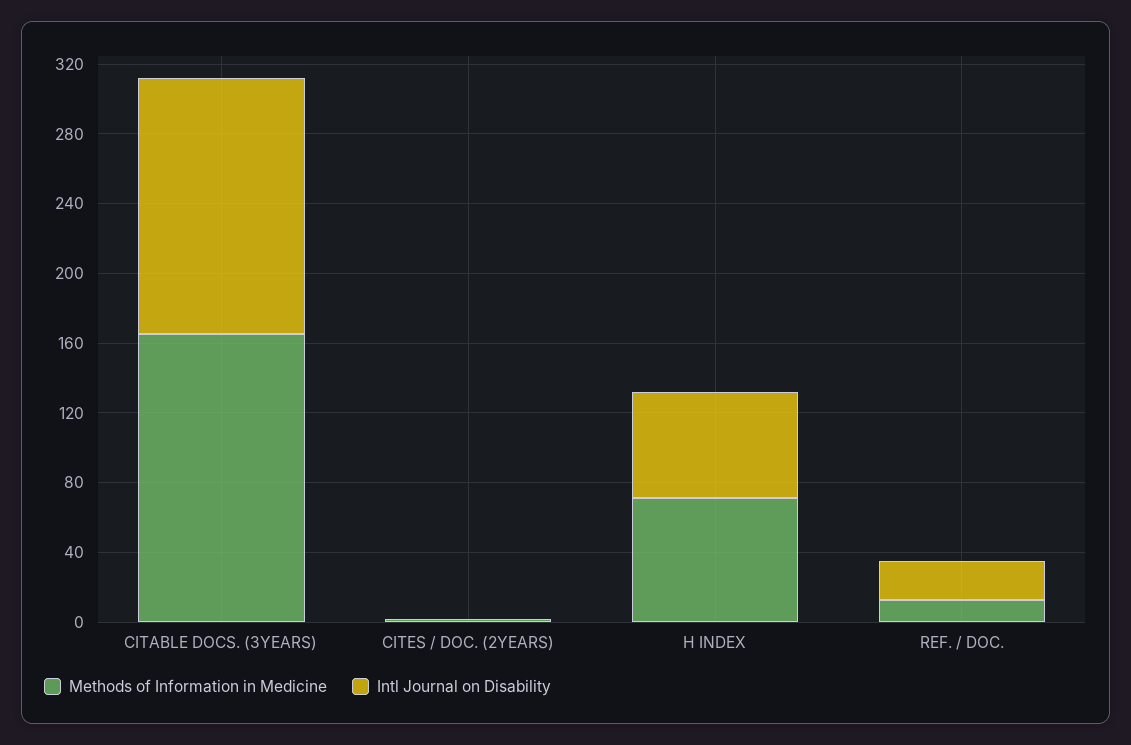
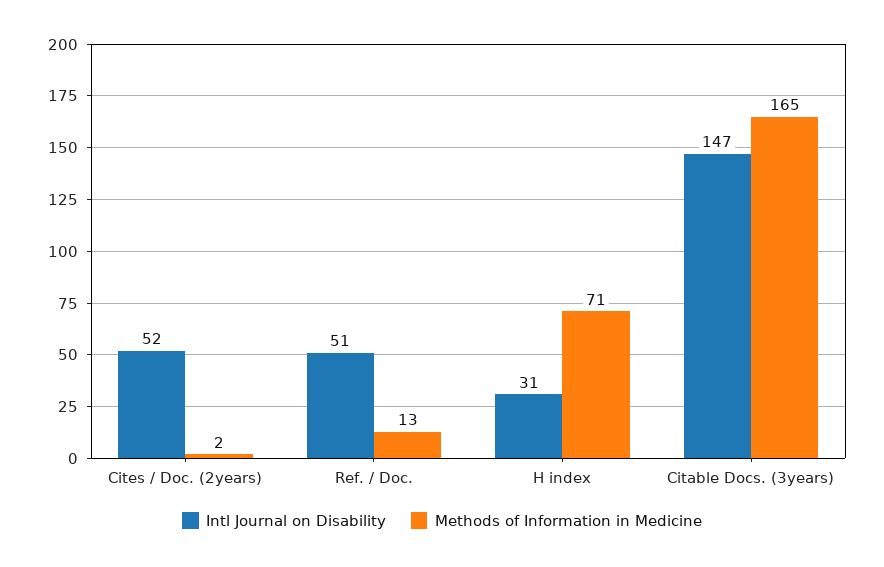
Intl Journal on Disability, CITES / DOC. (2YEARS): 0 -> 52
Intl Journal on Disability, H INDEX: 60 -> 31
Intl Journal on Disability, REF. / DOC.: 20 -> 51

